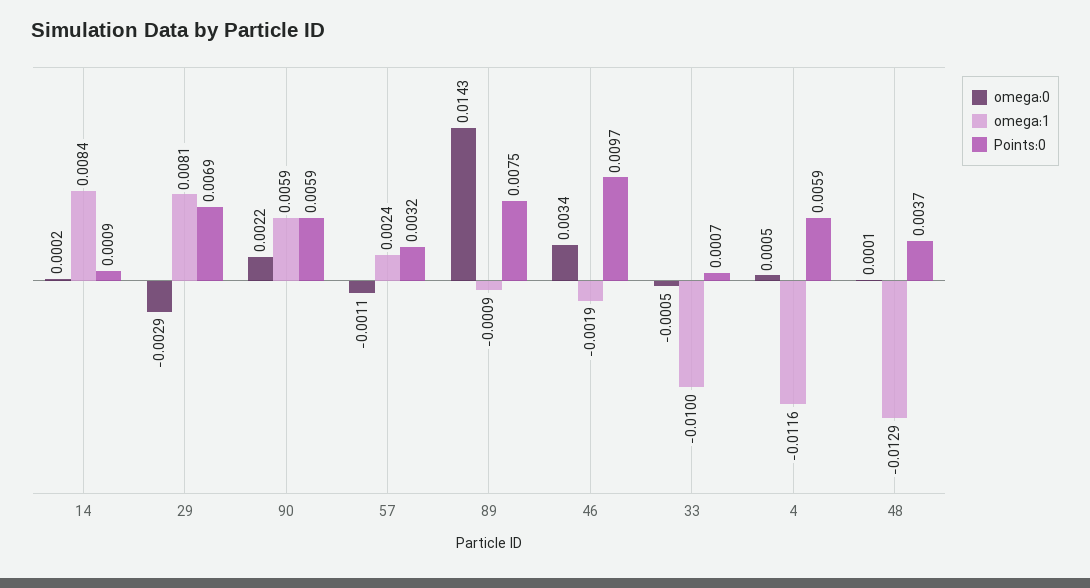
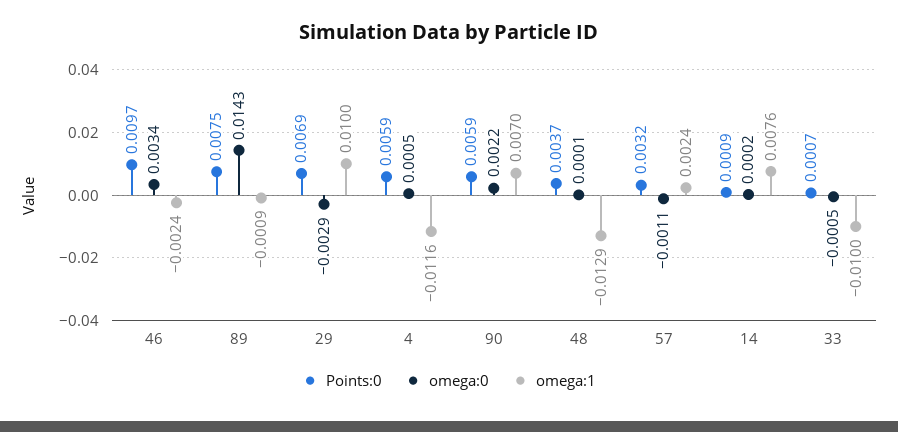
omega:1, 14: 0.0084 -> 0.0076
omega:1, 29: 0.0081 -> 0.01
omega:1, 90: 0.0059 -> 0.007
omega:1, 46: -0.0019 -> -0.0024

